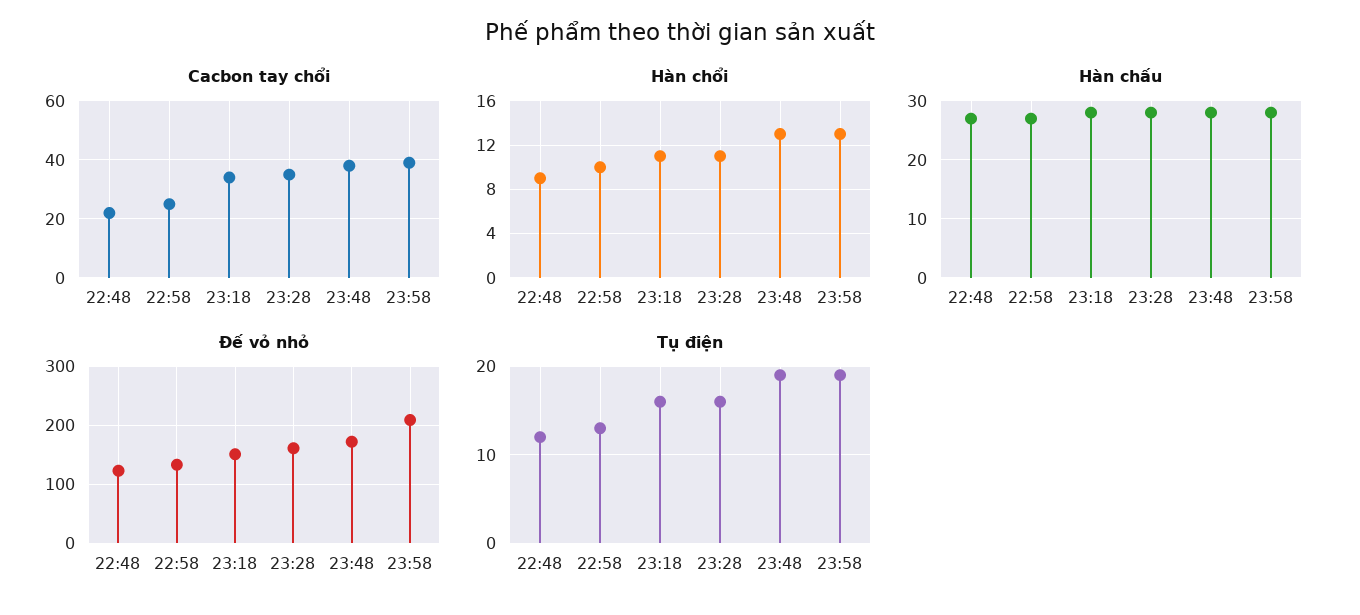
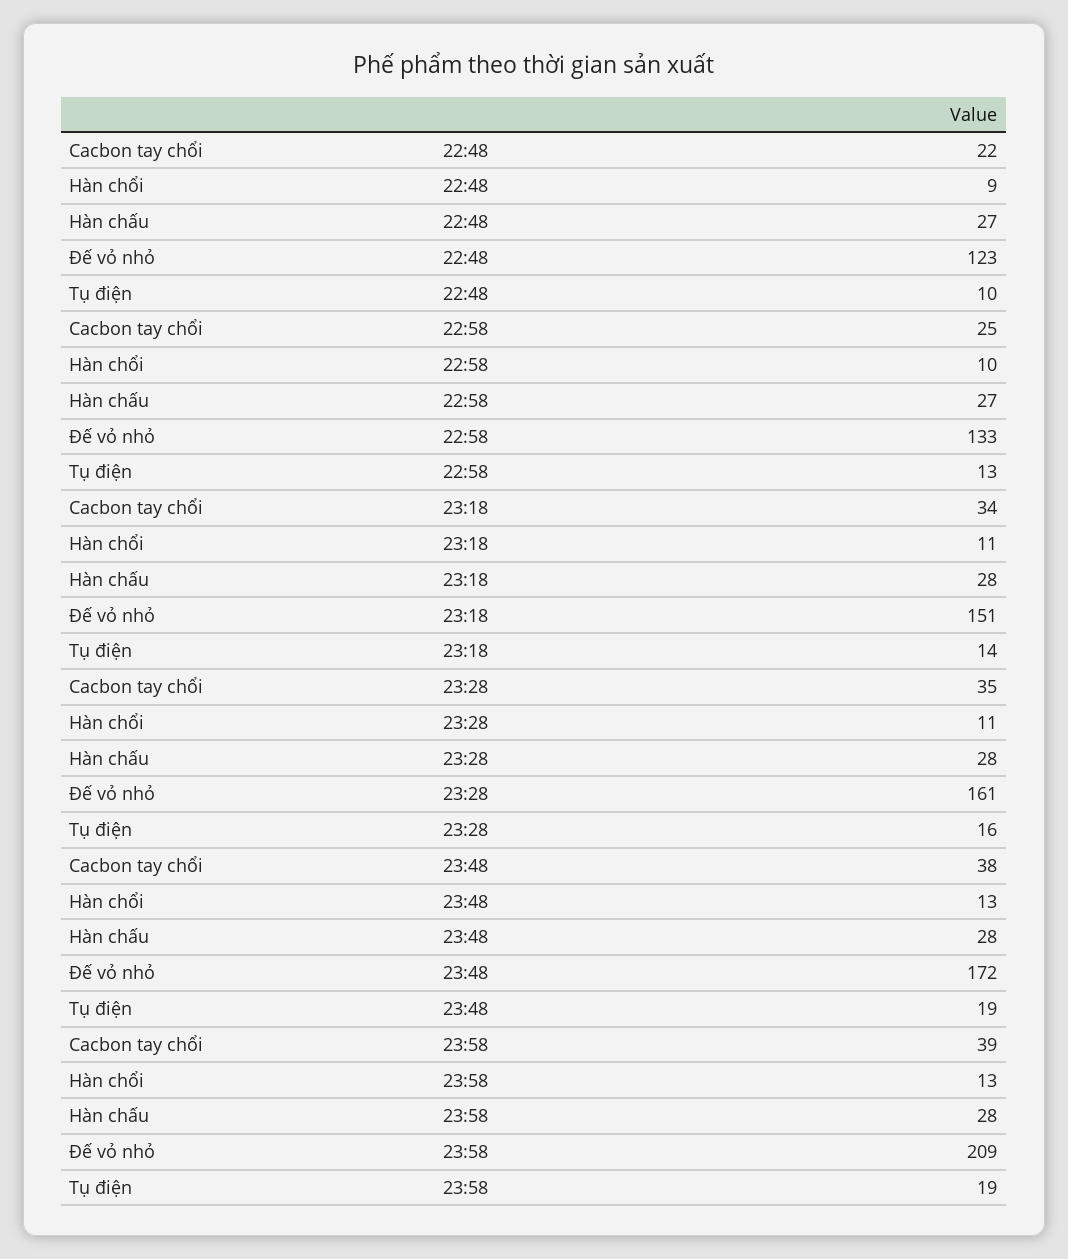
Tụ điện, 22:48: 12 -> 10
Tụ điện, 23:18: 16 -> 14

